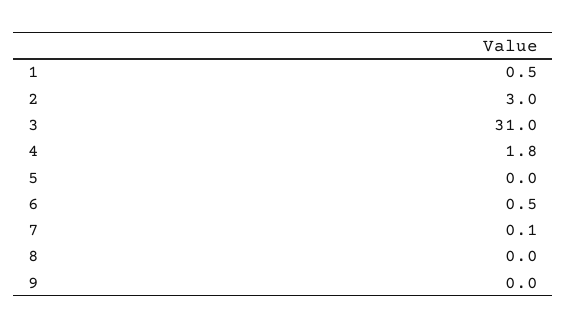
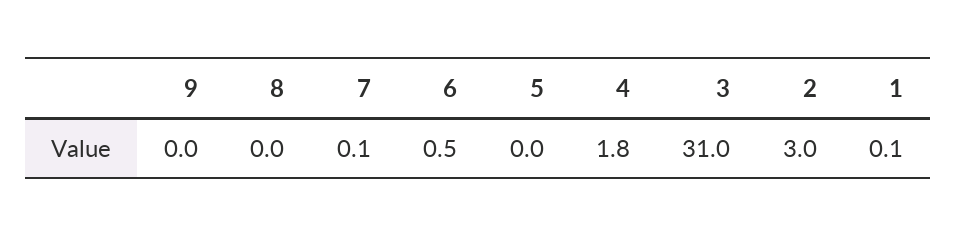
1: 0.5 -> 0.1

